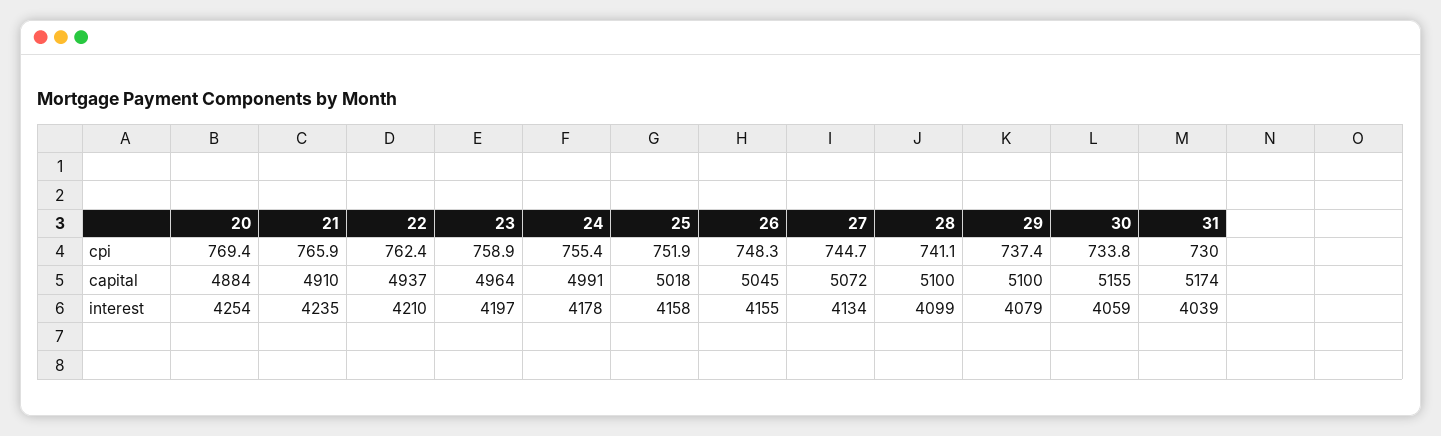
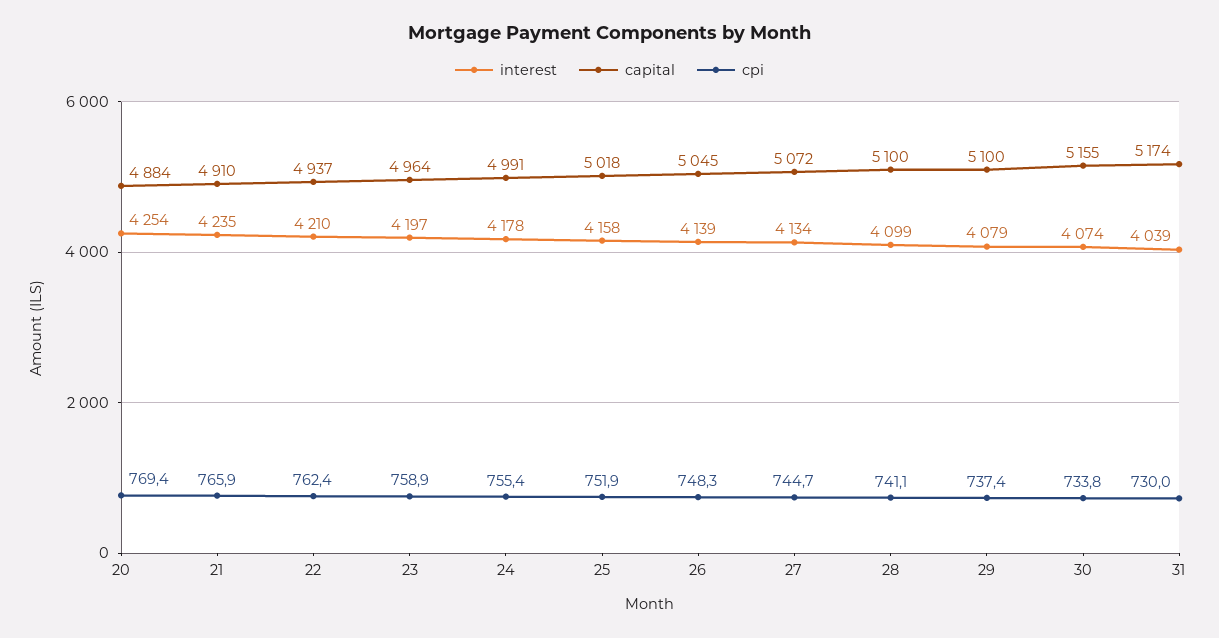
interest, 26: 4155 -> 4139
interest, 30: 4059 -> 4074

